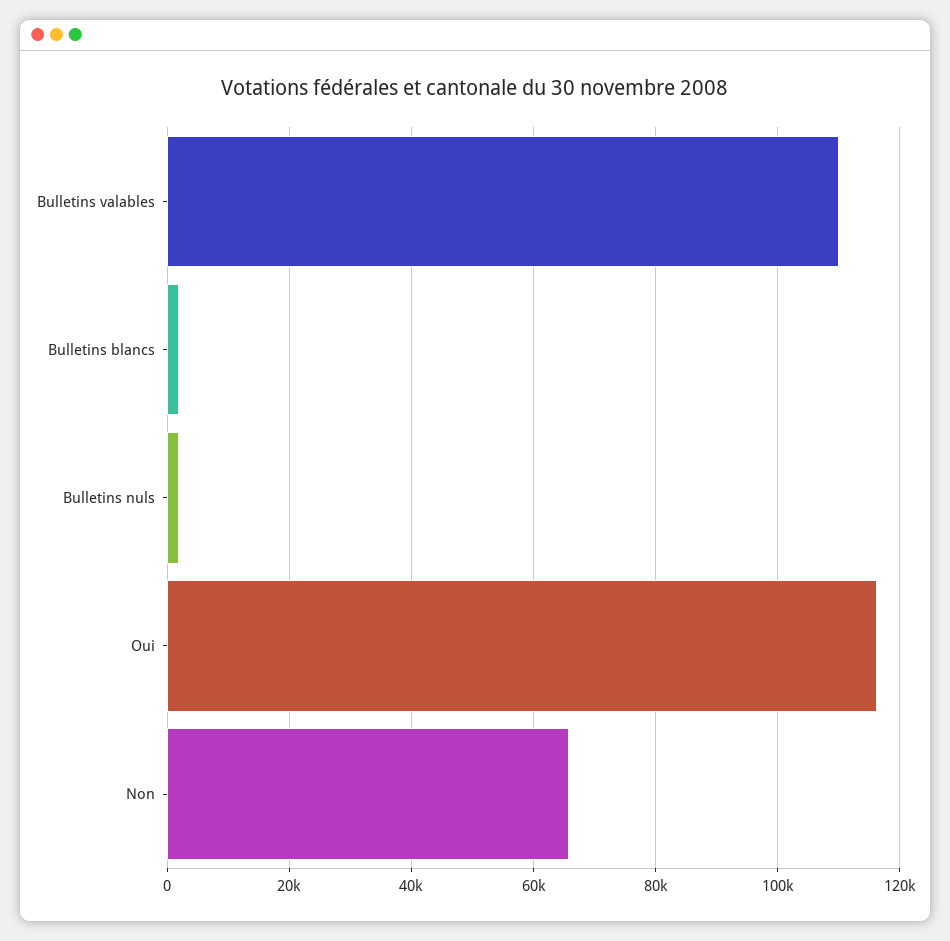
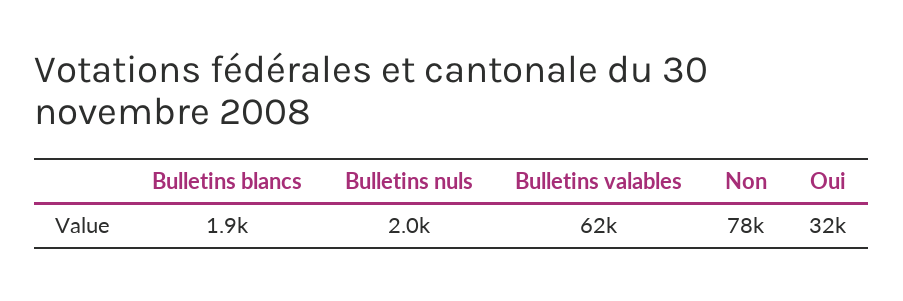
Bulletins valables: 110000 -> 62000
Oui: 116000 -> 32000
Non: 66000 -> 78000

